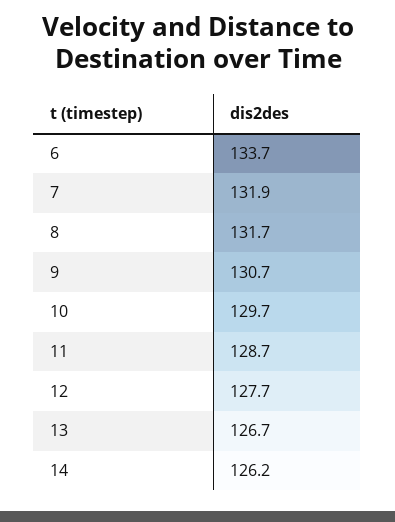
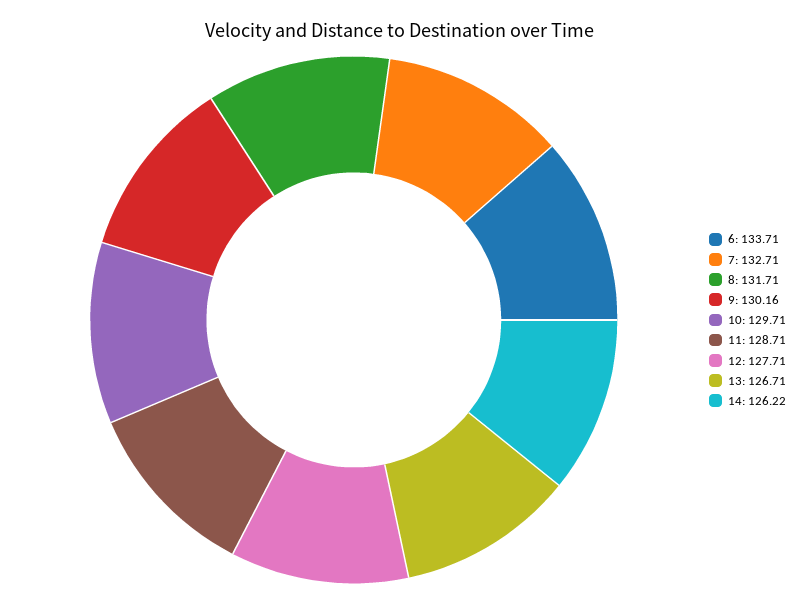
7: 131.9 -> 132.71
9: 130.7 -> 130.16

